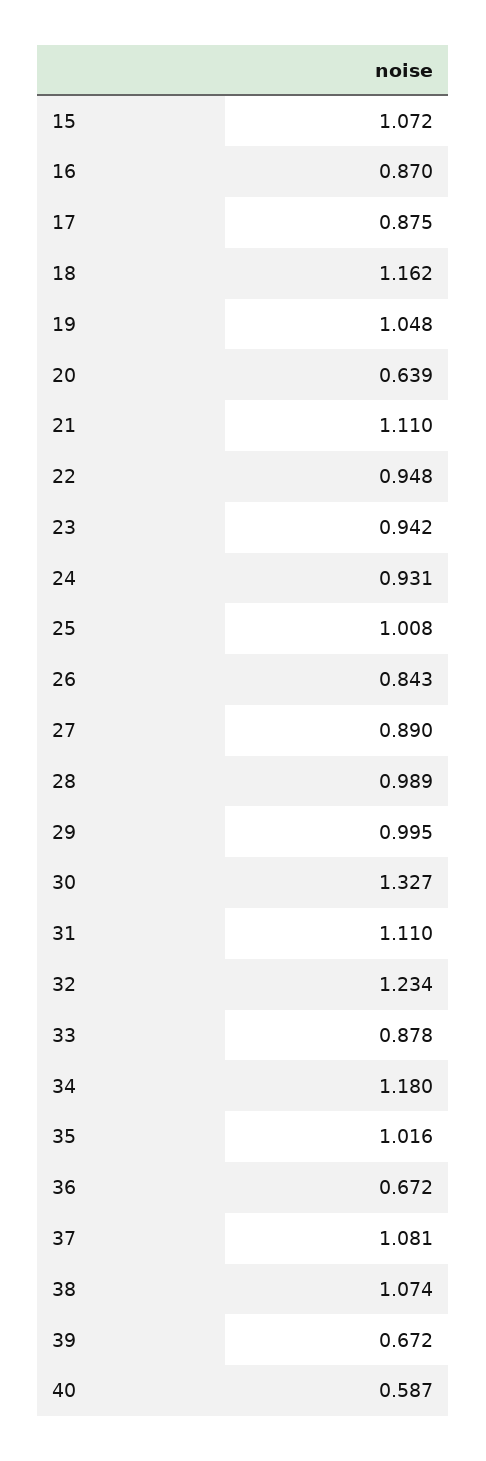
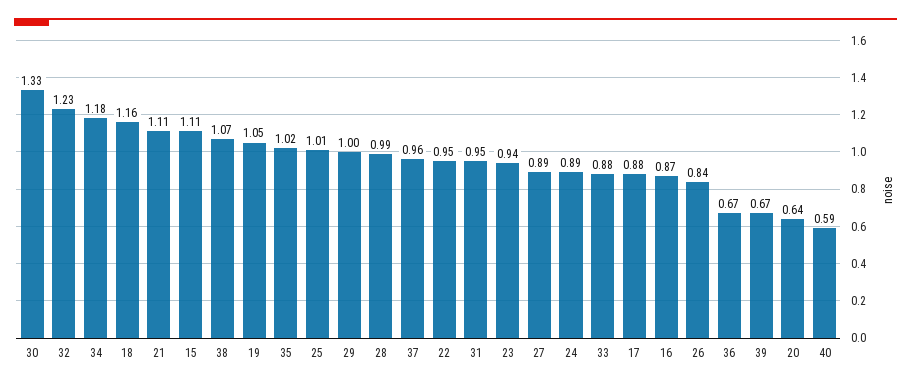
15: 1.072 -> 1.11
24: 0.931 -> 0.89
31: 1.11 -> 0.95
37: 1.081 -> 0.96

